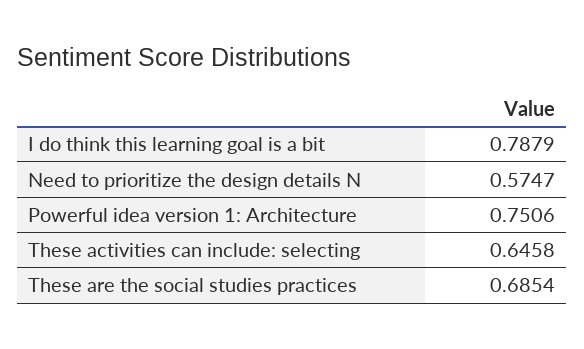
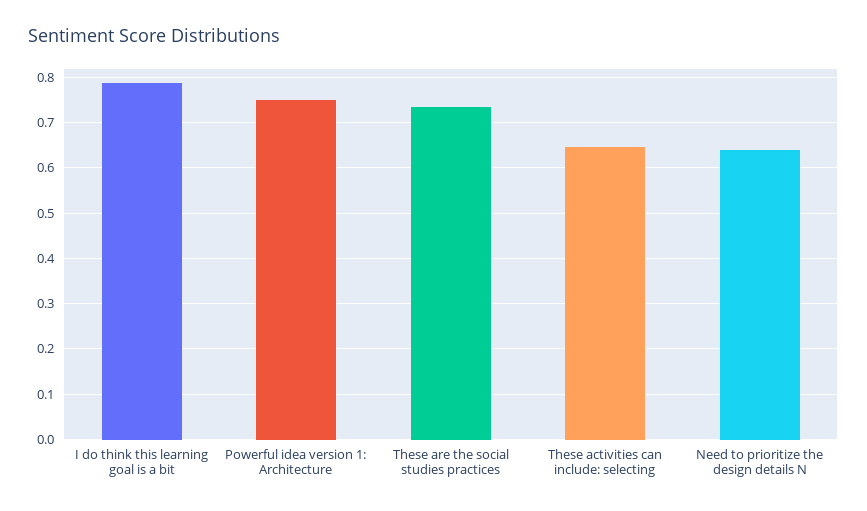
Need to prioritize the design details N: 0.5747 -> 0.64
These are the social studies practices: 0.6854 -> 0.74

